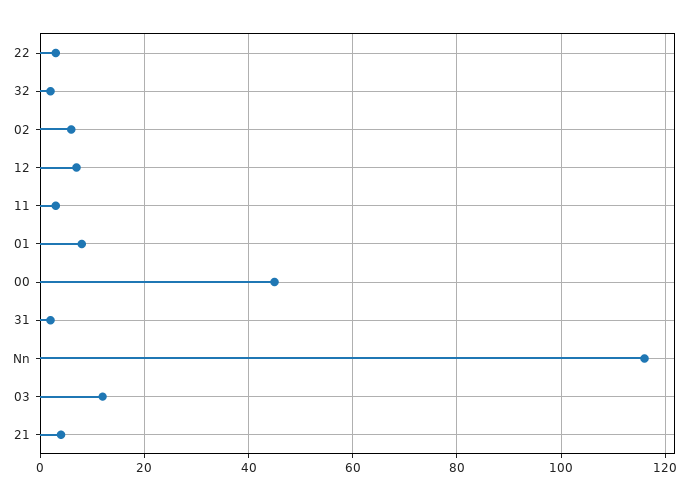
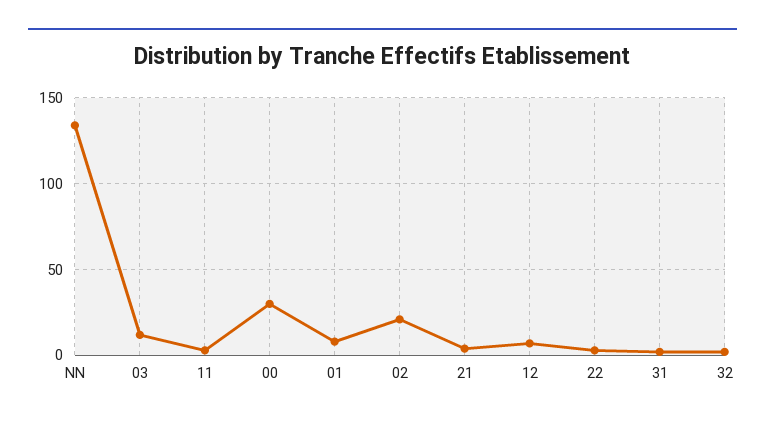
02: 5 -> 20
00: 45 -> 30
Nn: 115 -> 135

